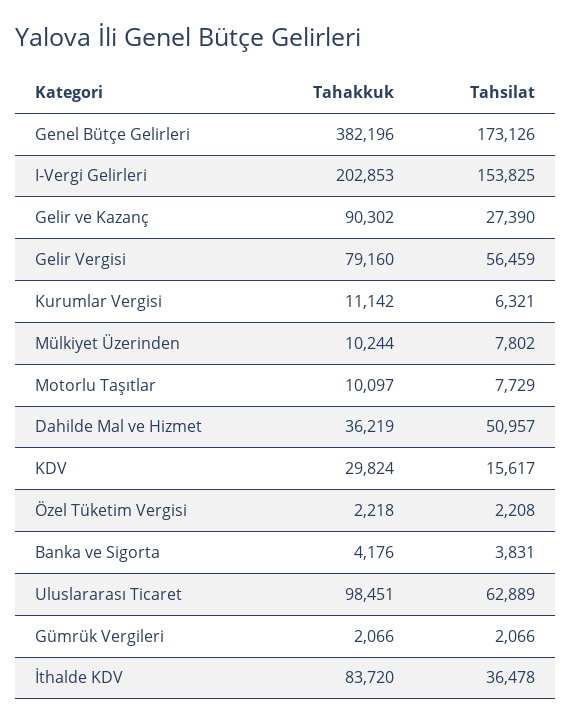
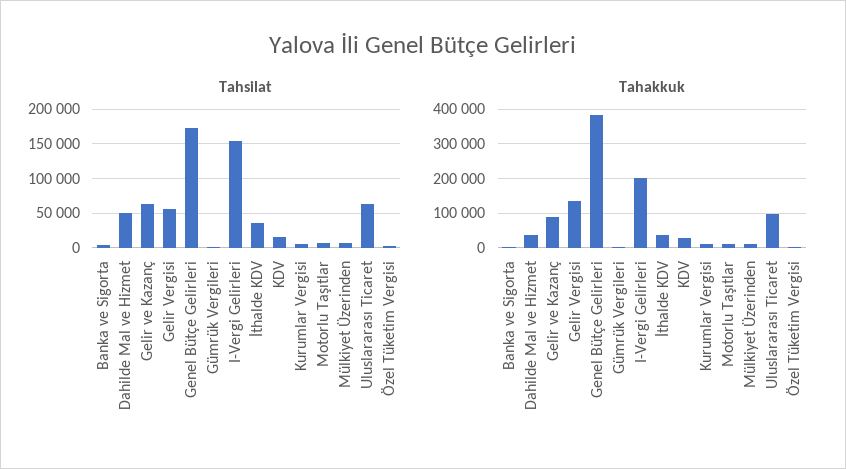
Tahsilat, Gelir ve Kazanç: 27390 -> 60000
Tahakkuk, Gelir Vergisi: 79160 -> 140000
Tahakkuk, İthalde KDV: 83720 -> 40000

